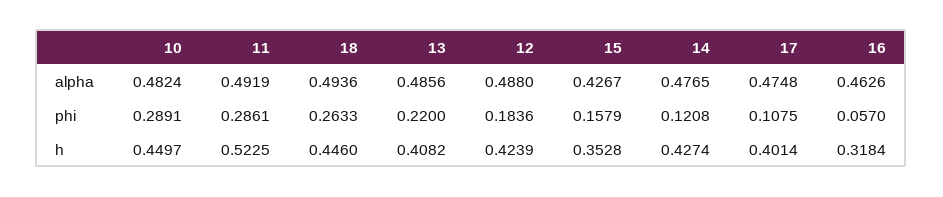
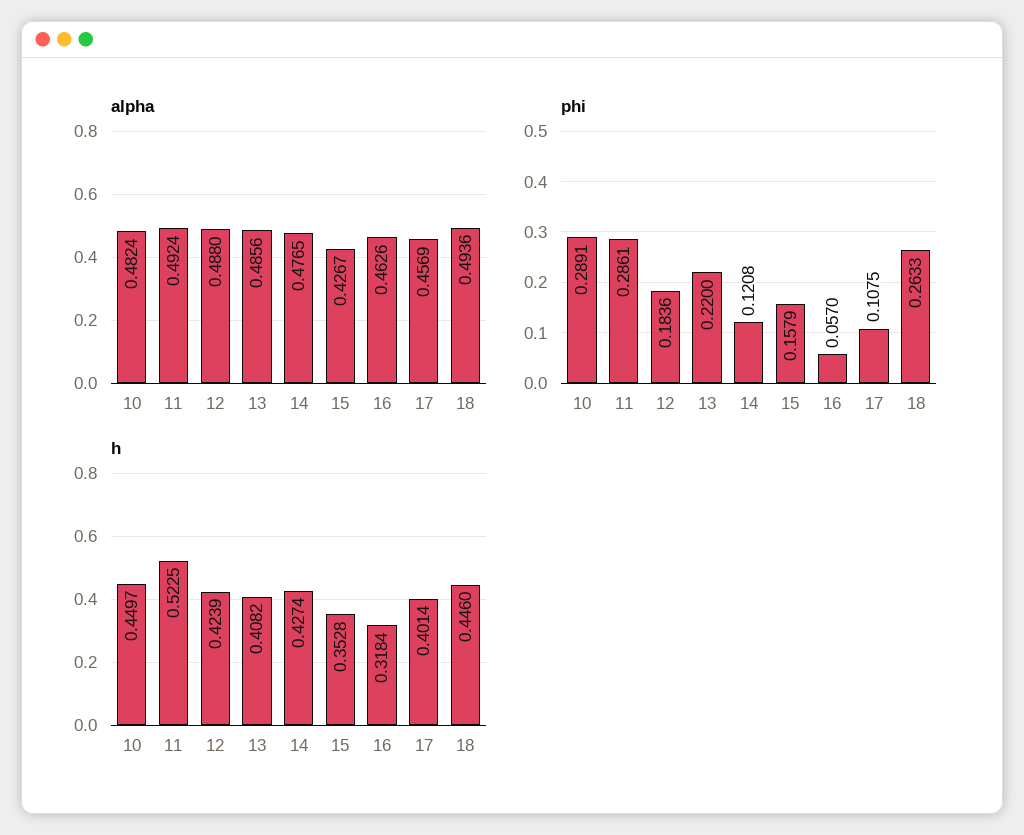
alpha, 11: 0.4919 -> 0.4924
alpha, 17: 0.4748 -> 0.4569

